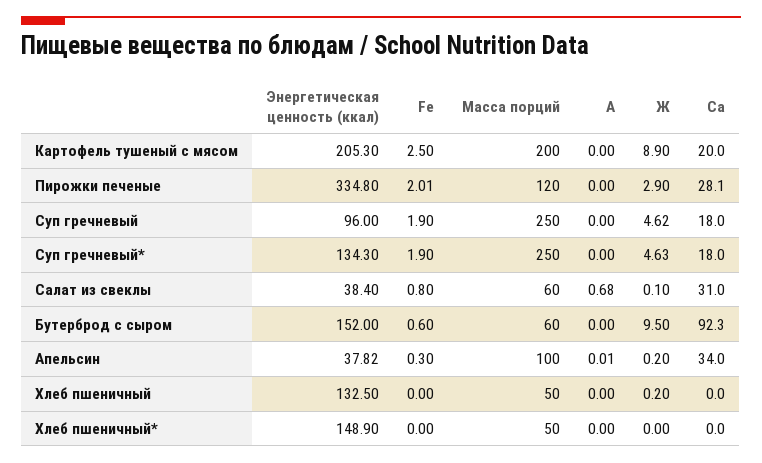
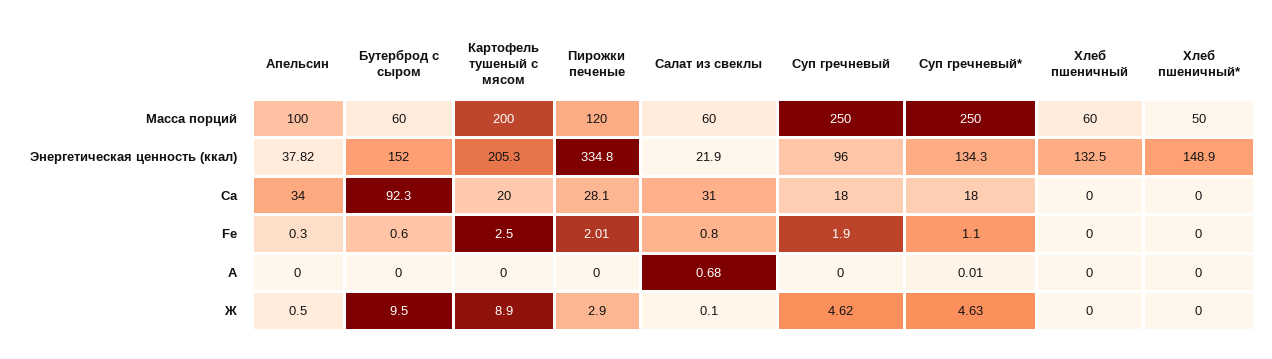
Fe, Суп гречневый*: 1.9 -> 1.1
А, Суп гречневый*: 0 -> 0.01
Энергетическая ценность (ккал), Салат из свеклы: 38.4 -> 21.9
А, Апельсин: 0.01 -> 0
Ж, Апельсин: 0.2 -> 0.5
Масса порций, Хлеб пшеничный: 50 -> 60
Ж, Хлеб пшеничный: 0.2 -> 0

